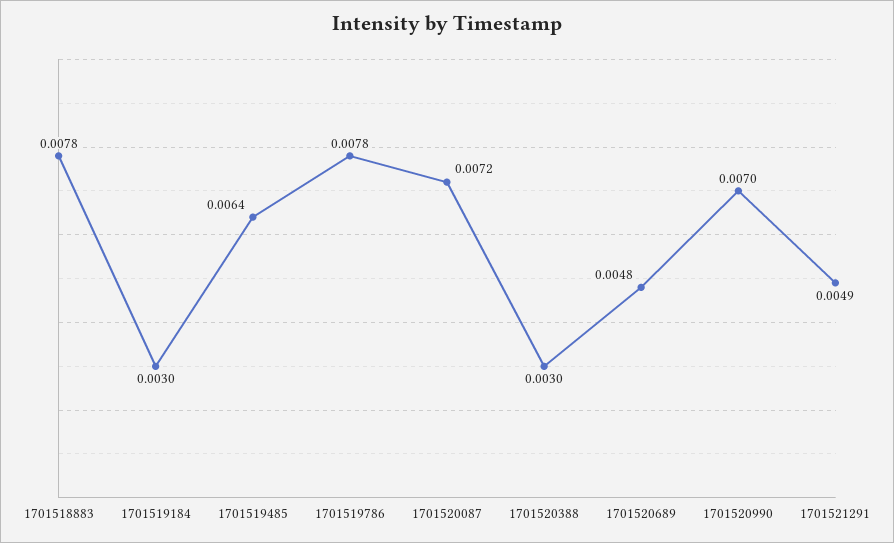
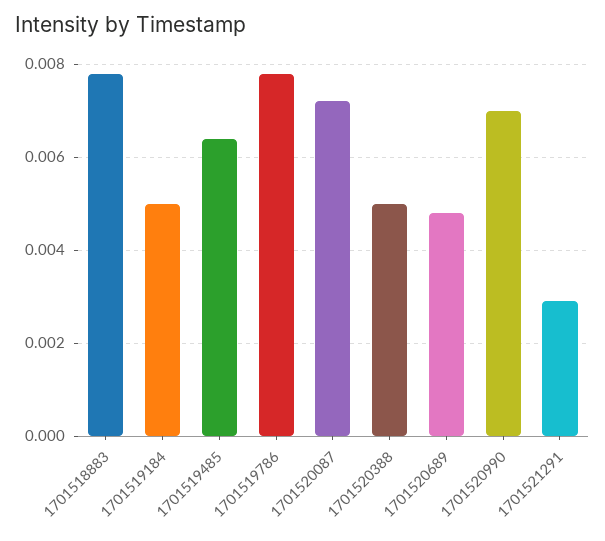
1701519184: 0.003 -> 0.005
1701520388: 0.003 -> 0.005
1701521291: 0.0049 -> 0.003

